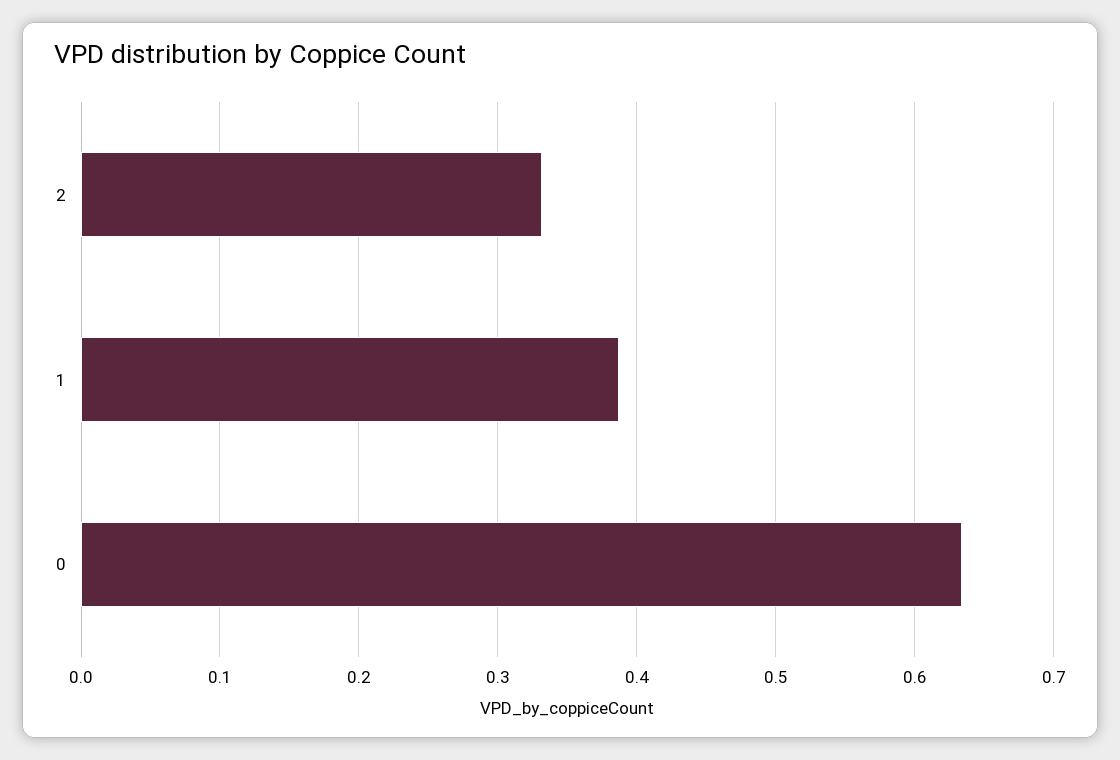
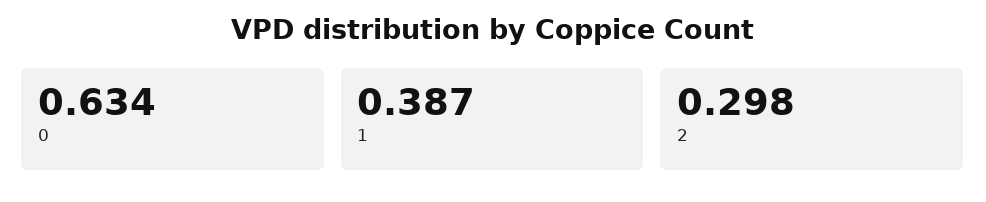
2: 0.33 -> 0.298

